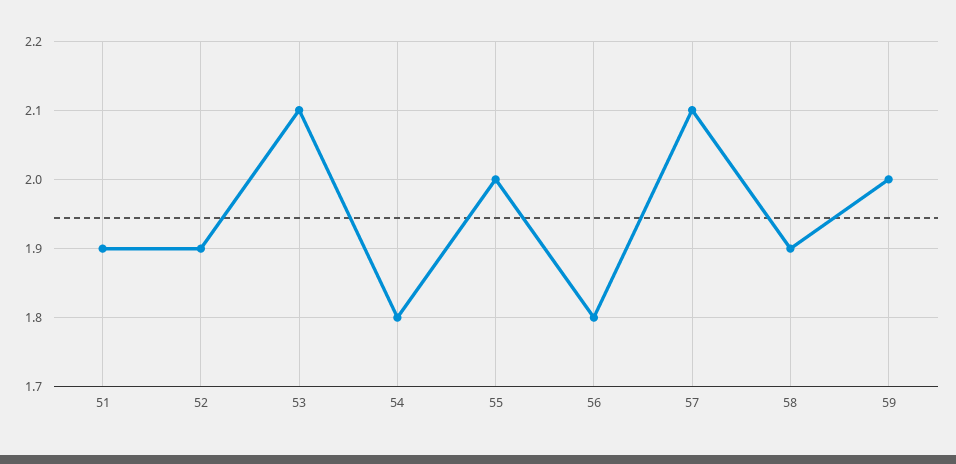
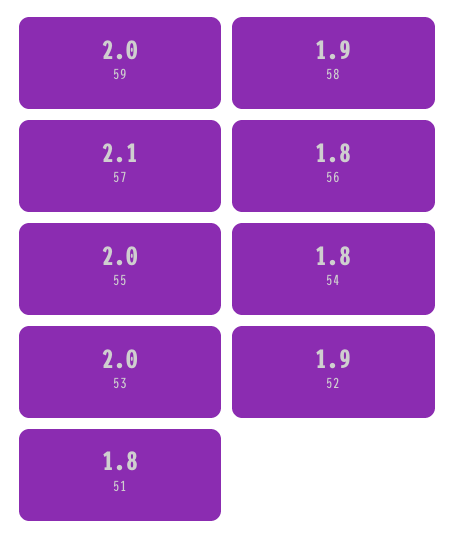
51: 1.9 -> 1.8
53: 2.1 -> 2

